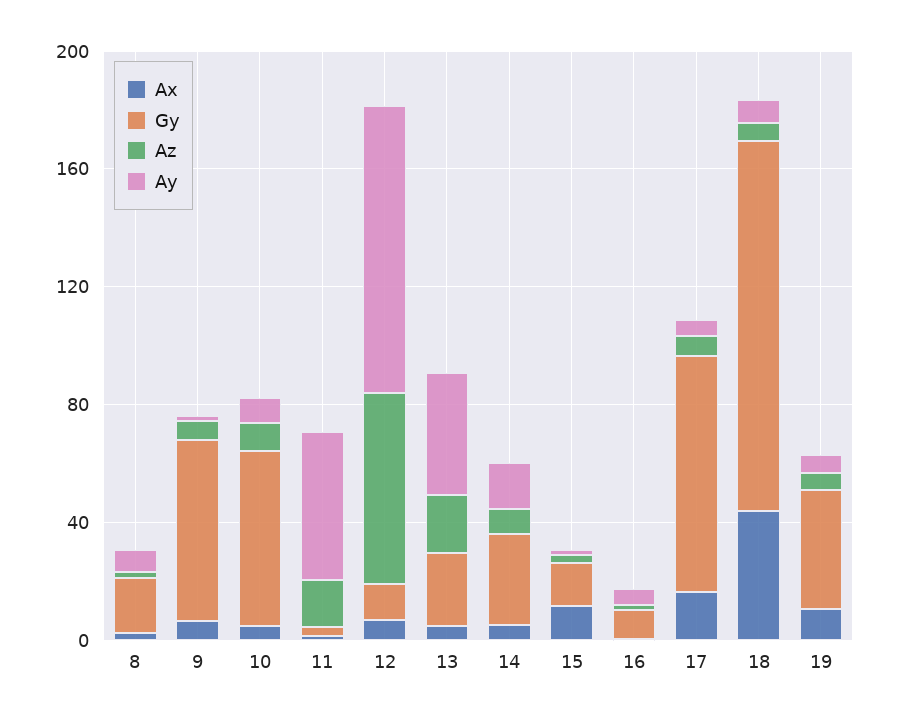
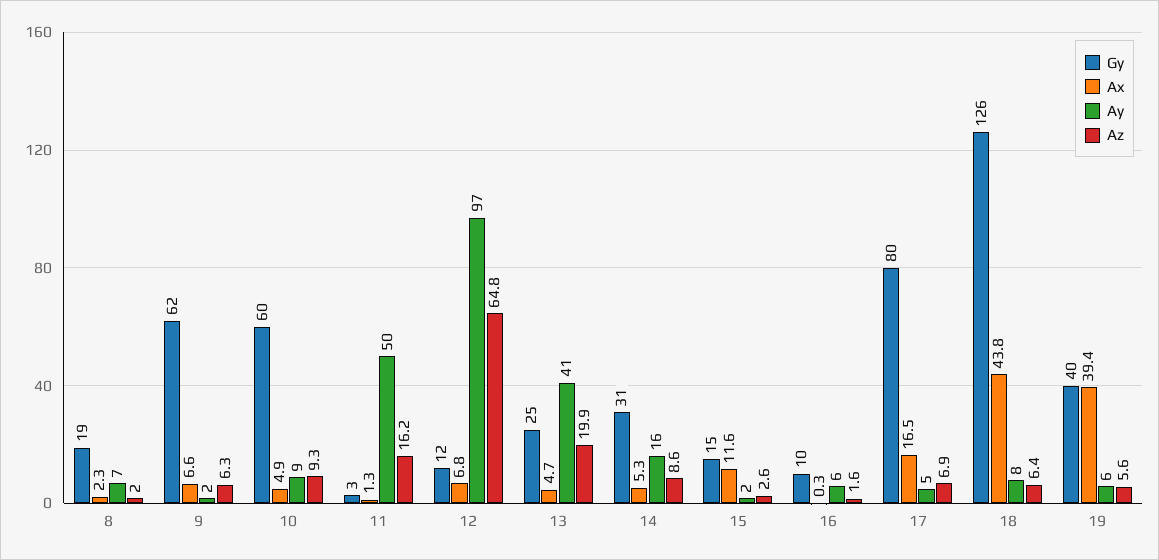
Ax, 19: 10 -> 39.4

